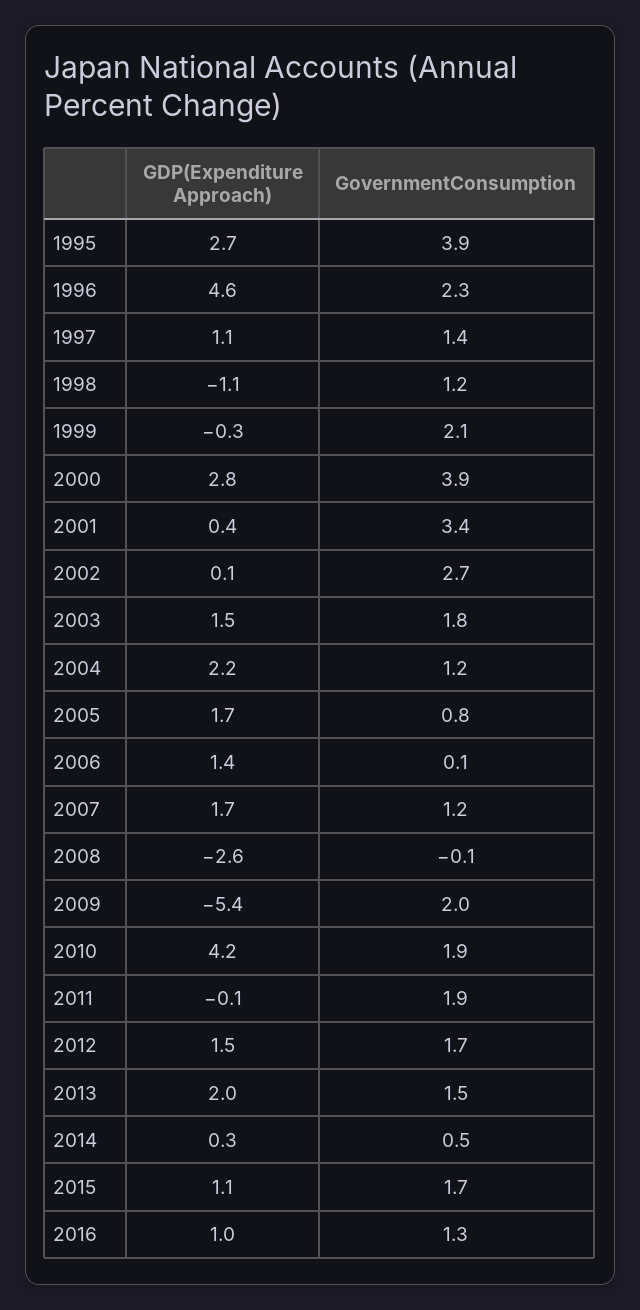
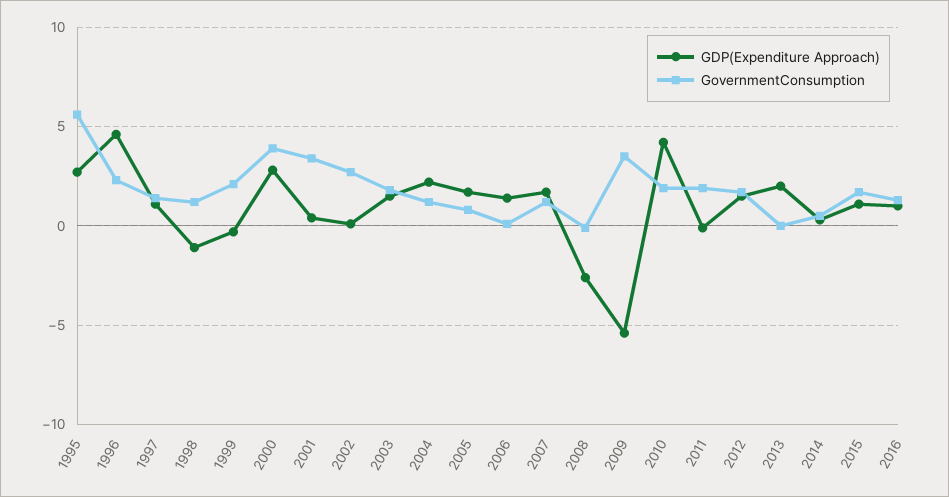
GovernmentConsumption, 1995: 3.9 -> 5.5
GovernmentConsumption, 2009: 2 -> 3.5
GovernmentConsumption, 2013: 1.5 -> 0

